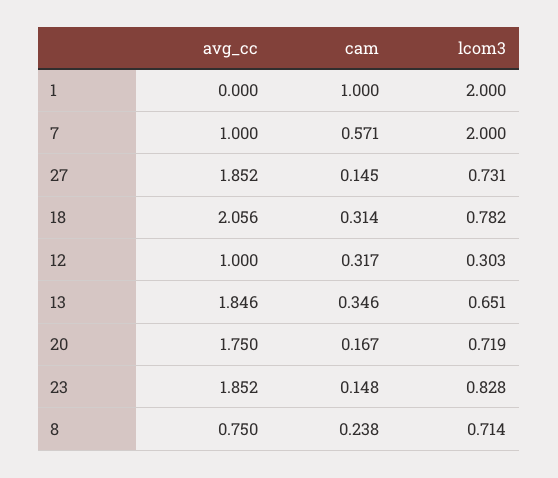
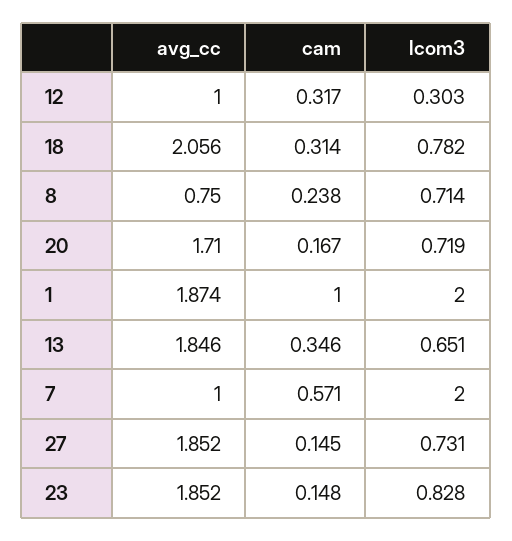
avg_cc, 1: 0 -> 1.874
avg_cc, 20: 1.75 -> 1.71

